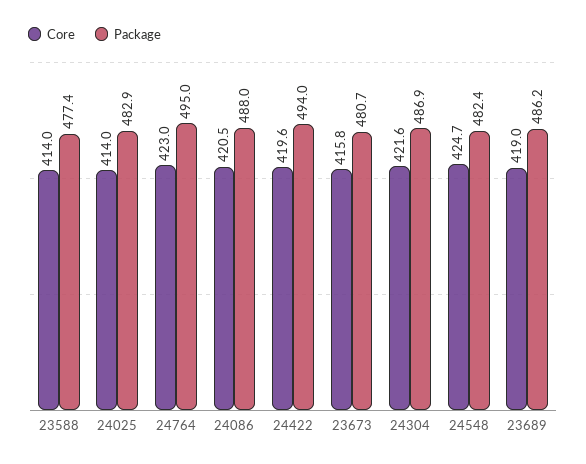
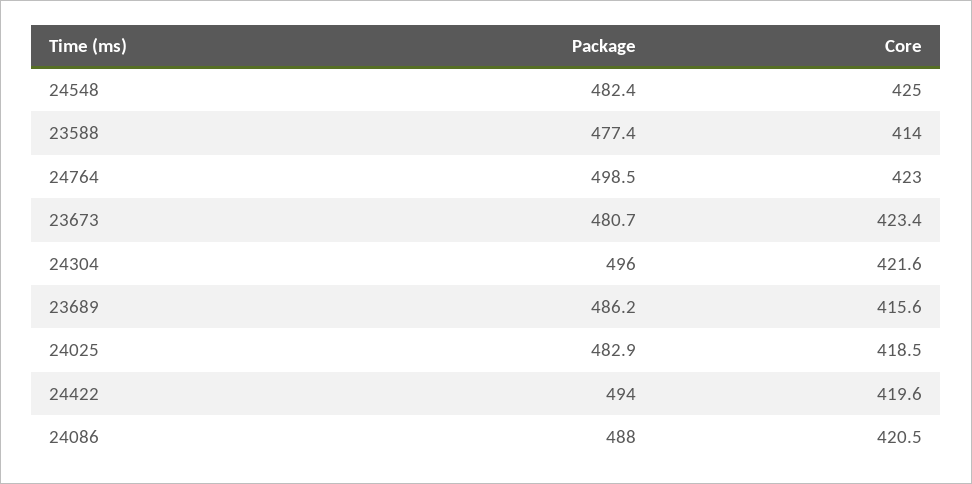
Core, 24025: 414 -> 418.5
Package, 24764: 495 -> 498.5
Core, 23673: 415.8 -> 423.4
Package, 24304: 486.9 -> 496
Core, 24548: 424.7 -> 425
Core, 23689: 419 -> 415.6

